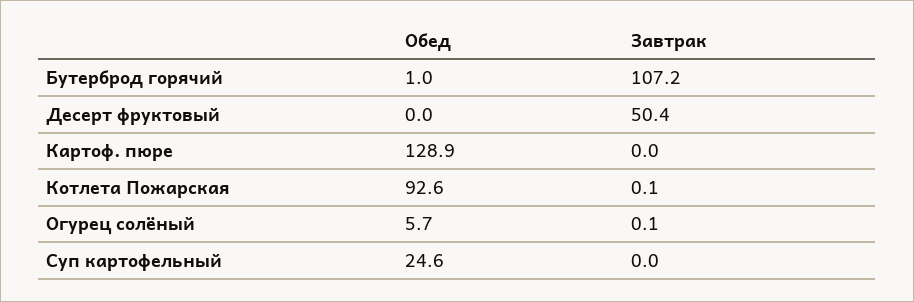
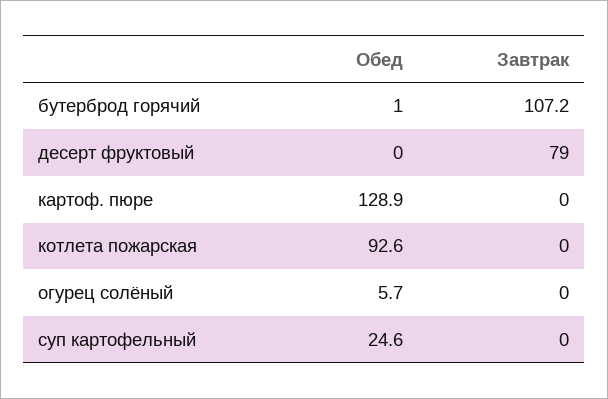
Завтрак, Десерт фруктовый: 50.4 -> 79
Завтрак, Котлета Пожарская: 0.1 -> 0
Завтрак, Огурец солёный: 0.1 -> 0

